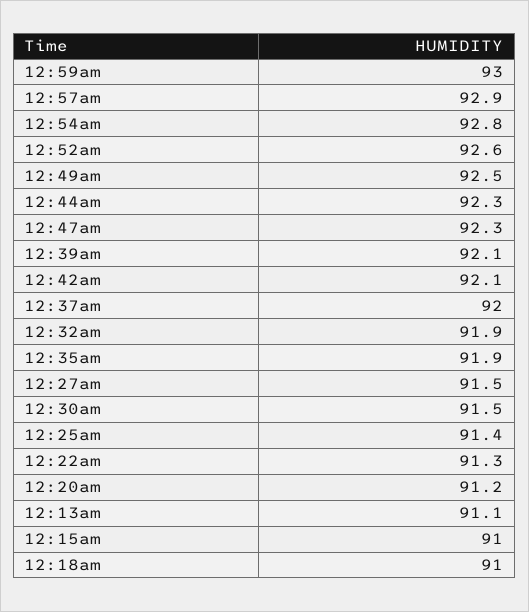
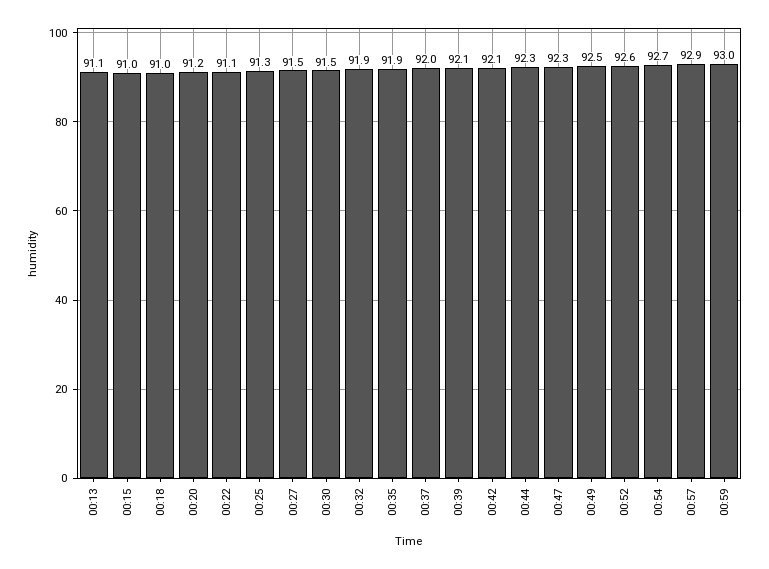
12:54am: 92.8 -> 92.7
12:25am: 91.4 -> 91.3
12:22am: 91.3 -> 91.1

